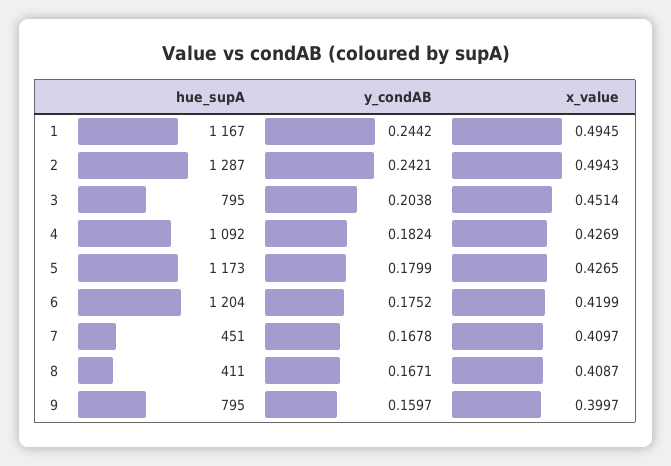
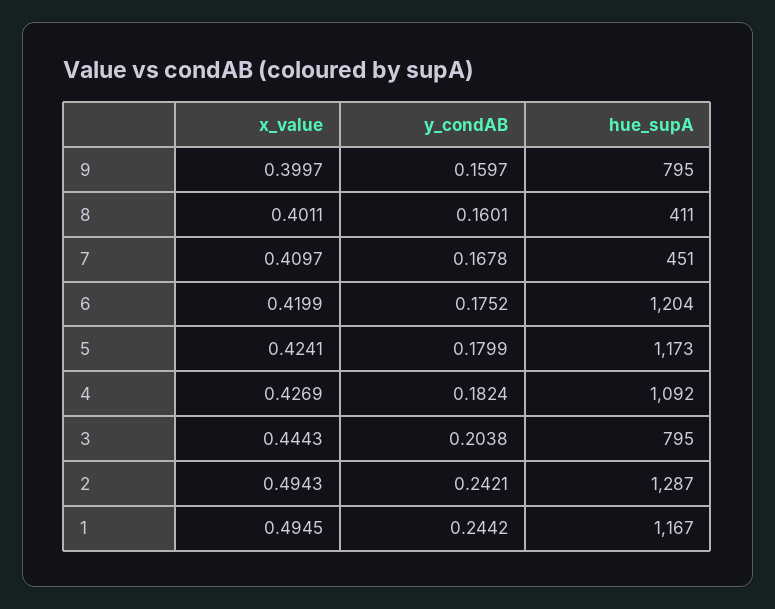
x_value, 3: 0.4514 -> 0.4443
x_value, 5: 0.4265 -> 0.4241
y_condAB, 8: 0.1671 -> 0.1601
x_value, 8: 0.4087 -> 0.4011

